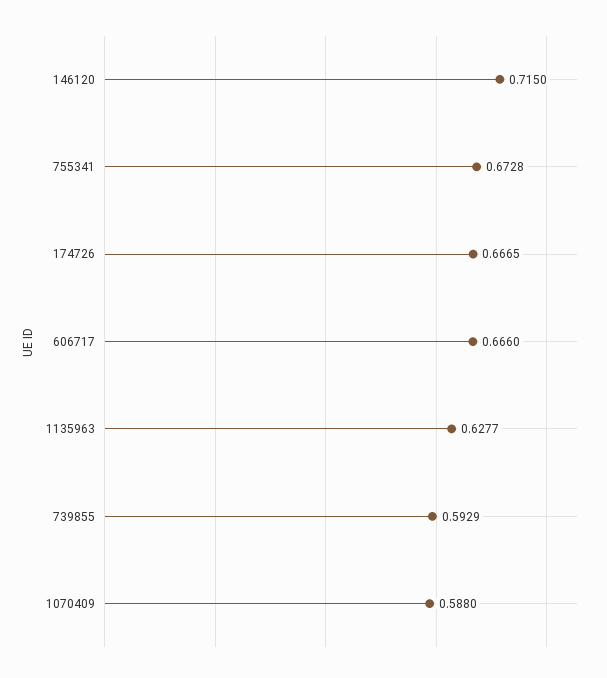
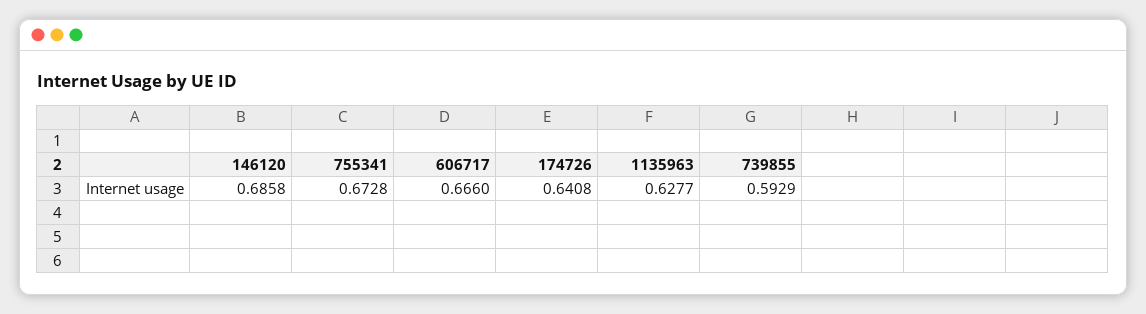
146120: 0.715 -> 0.6858
174726: 0.6665 -> 0.6408
1070409: 0.588 -> none

